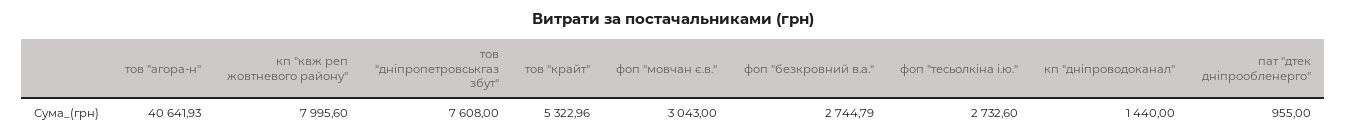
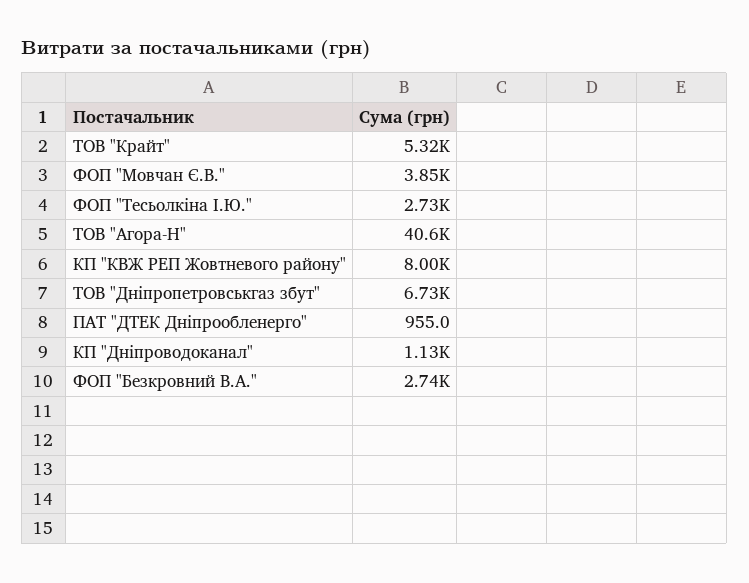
тов "дніпропетровськгаз збут": 7608 -> 6730
фоп "мовчан є.в.": 3043 -> 3850
кп "дніпроводоканал": 1440 -> 1130

